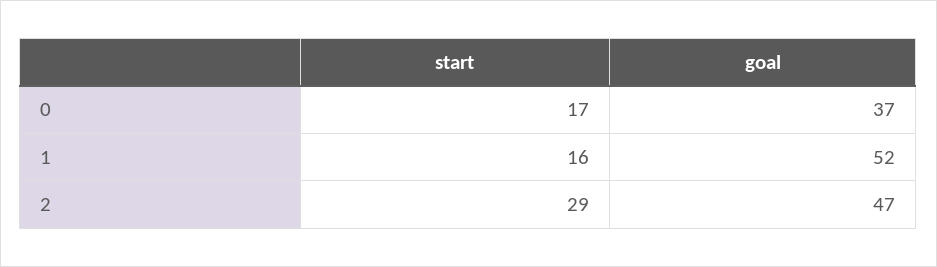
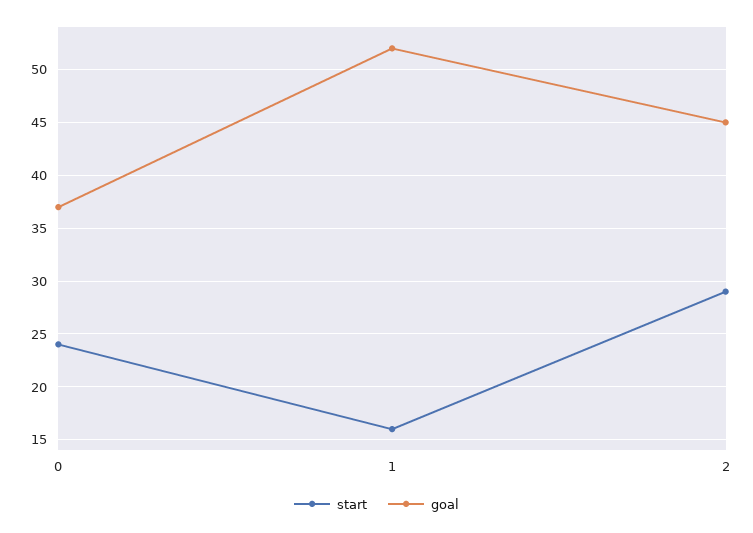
start, 0: 17 -> 24
goal, 2: 47 -> 45

